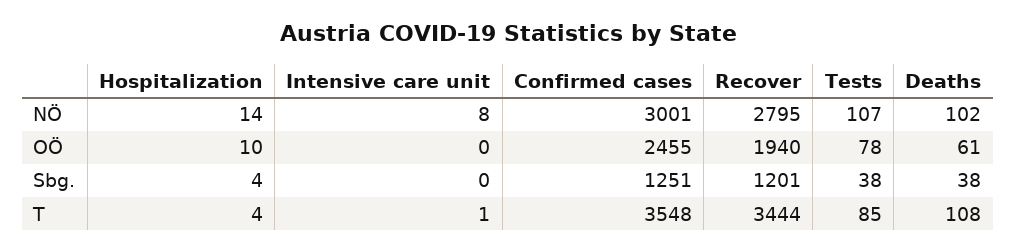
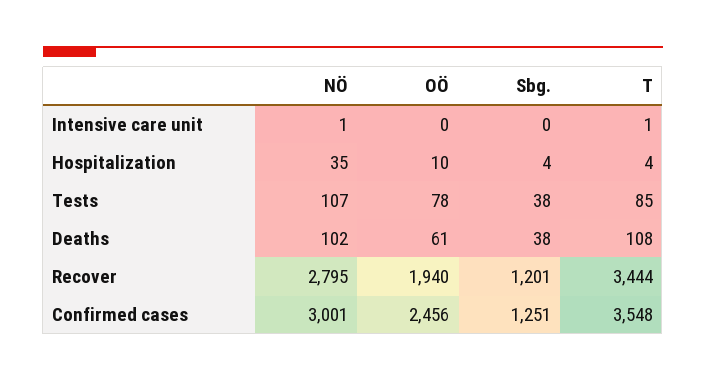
Hospitalization, NÖ: 14 -> 35
Intensive care unit, NÖ: 8 -> 1
Confirmed cases, OÖ: 2455 -> 2456

